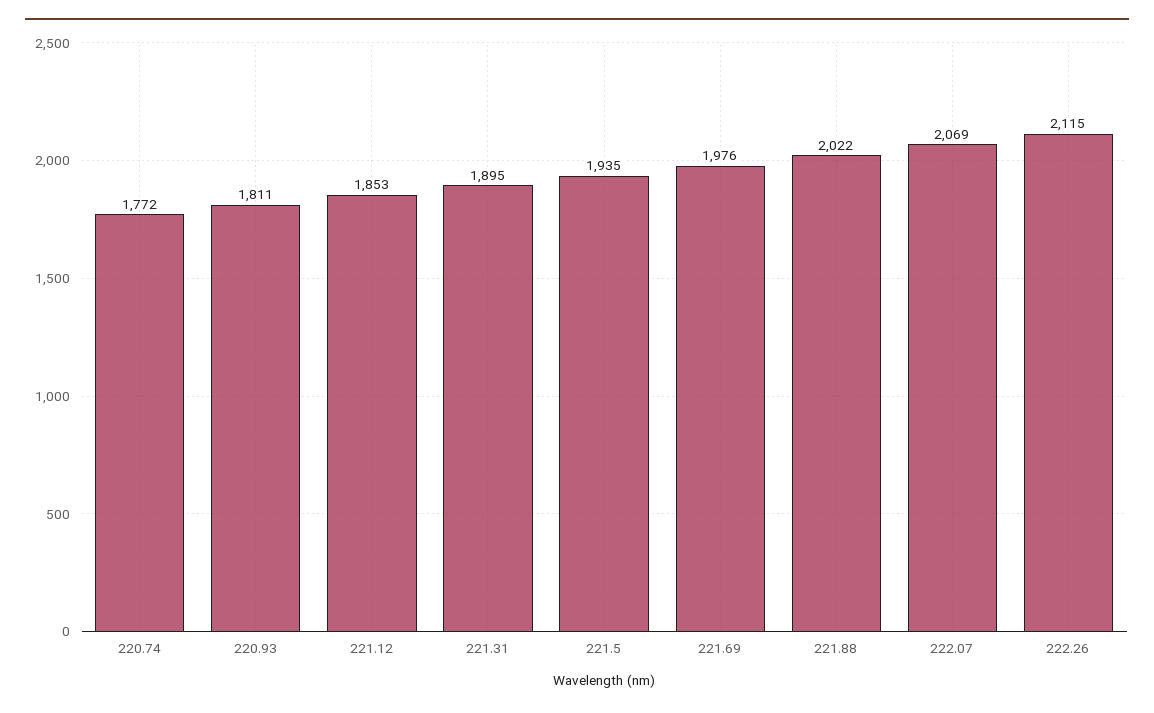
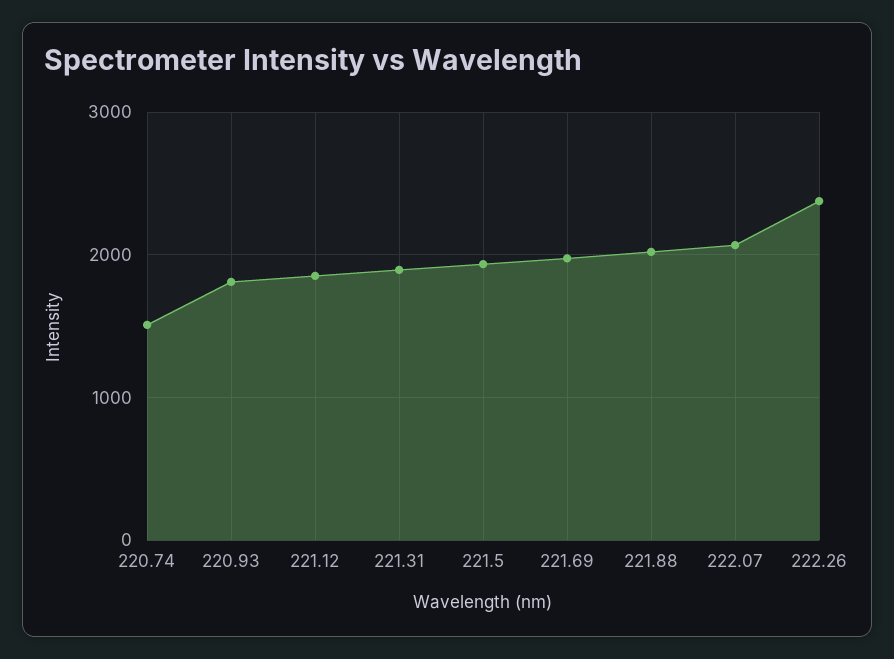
220.74: 1772 -> 1500
222.26: 2115 -> 2400

